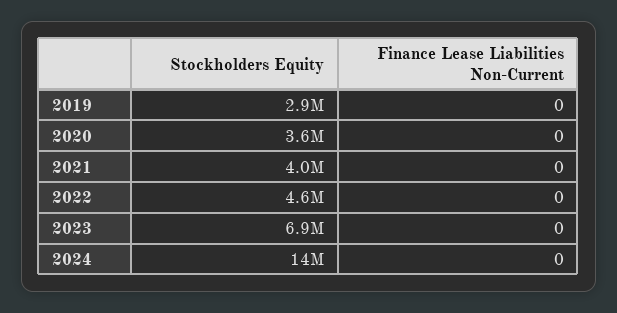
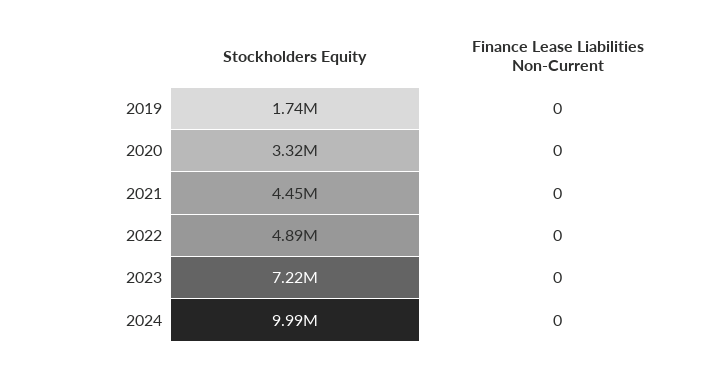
Stockholders Equity, 2019: 2900000 -> 1740000
Stockholders Equity, 2020: 3600000 -> 3320000
Stockholders Equity, 2021: 4000000 -> 4450000
Stockholders Equity, 2022: 4600000 -> 4890000
Stockholders Equity, 2023: 6900000 -> 7220000
Stockholders Equity, 2024: 14000000 -> 9990000

